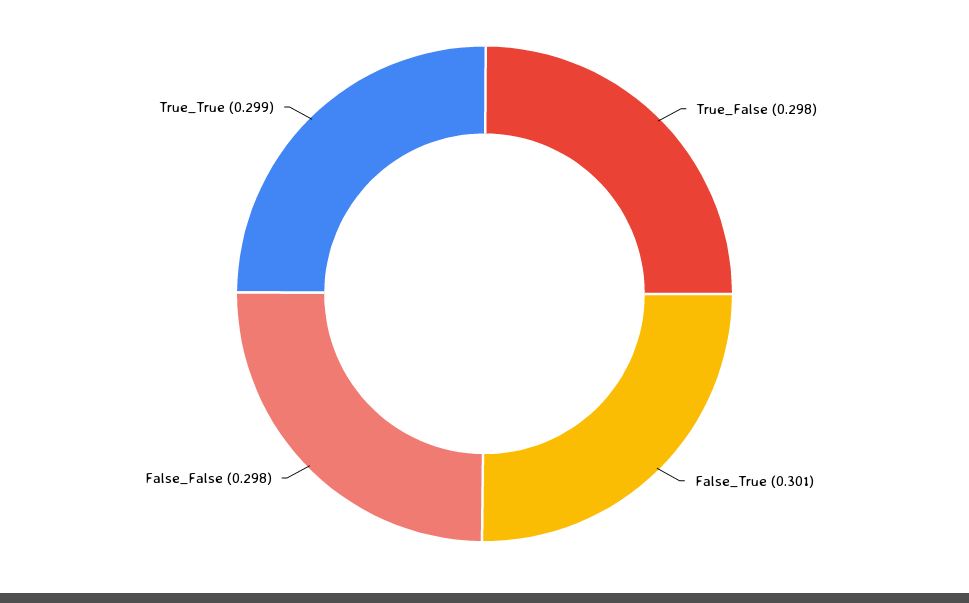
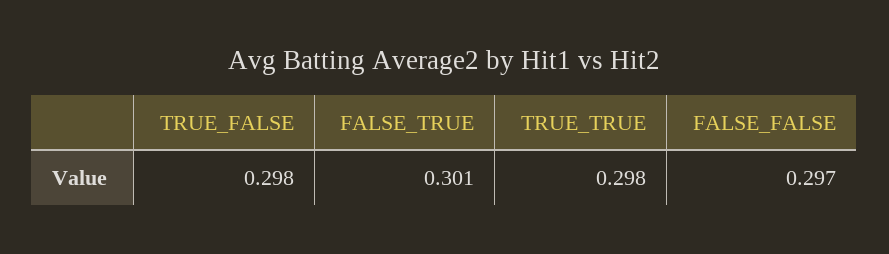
False_False: 0.298 -> 0.297
True_True: 0.299 -> 0.298

